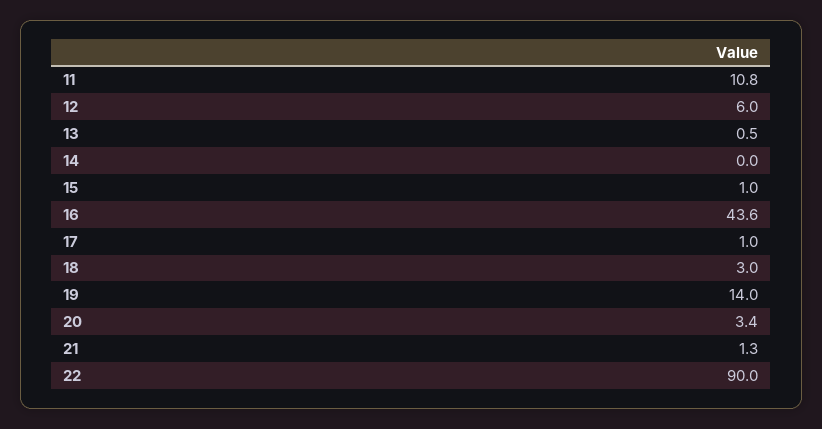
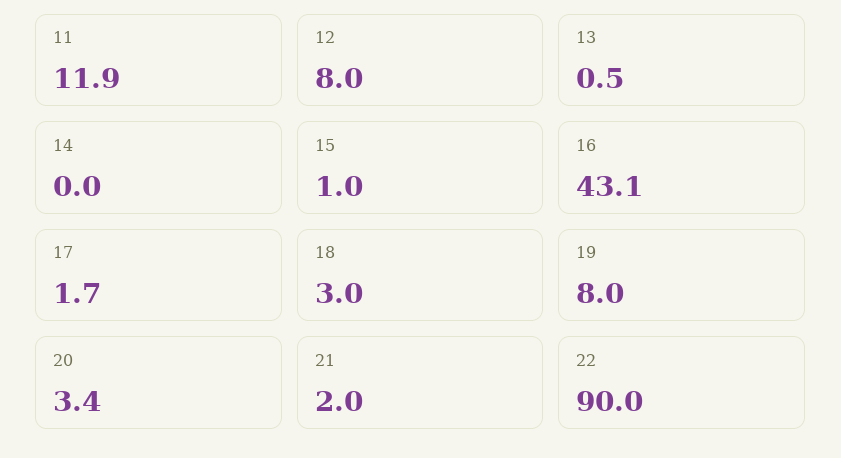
11: 10.8 -> 11.9
12: 6 -> 8
16: 43.6 -> 43.1
17: 1 -> 1.7
19: 14 -> 8
21: 1.3 -> 2

